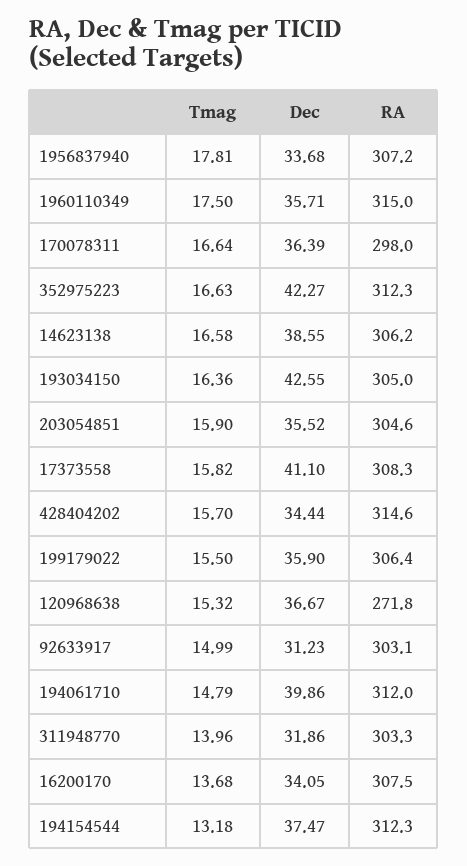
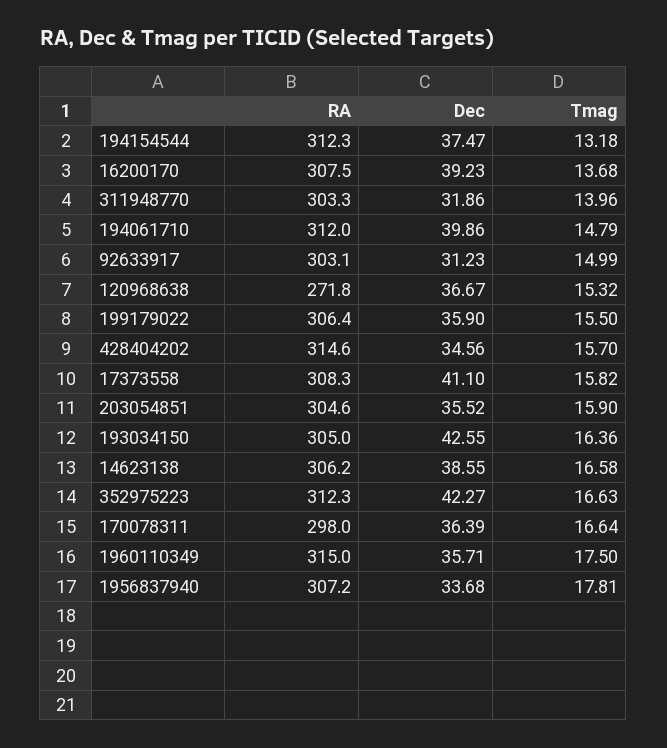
Dec, 428404202: 34.44 -> 34.56
Dec, 16200170: 34.05 -> 39.23

